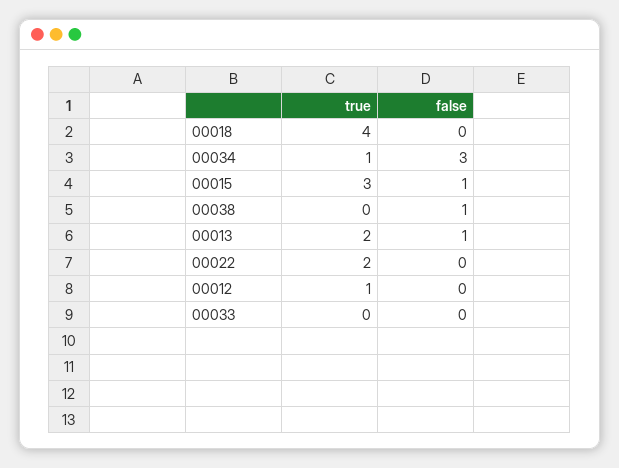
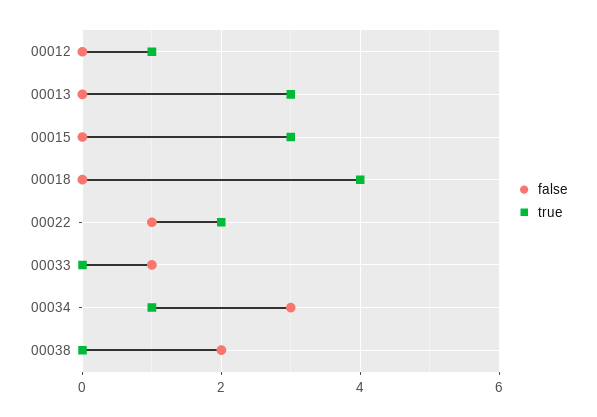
false, 00015: 1 -> 0
false, 00038: 1 -> 2
true, 00013: 2 -> 3
false, 00013: 1 -> 0
false, 00022: 0 -> 1
false, 00033: 0 -> 1

